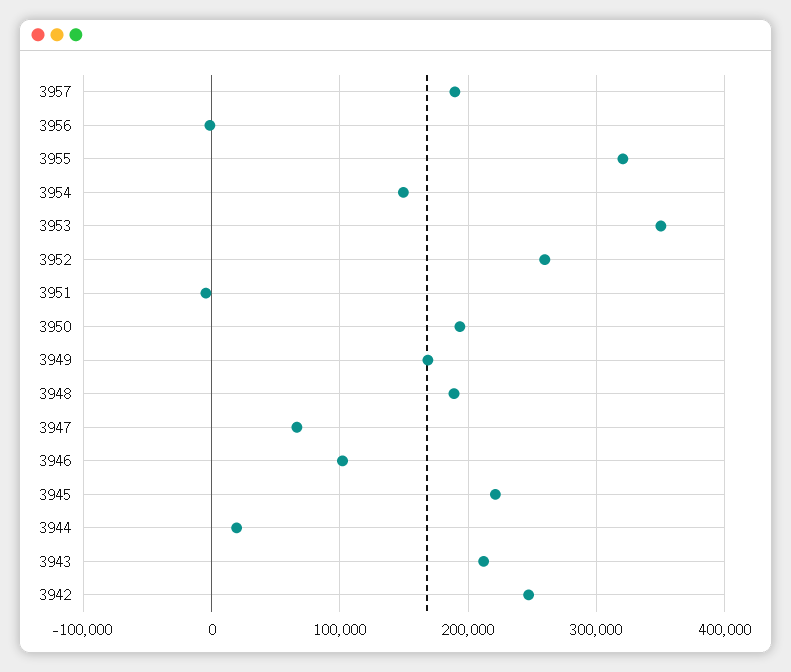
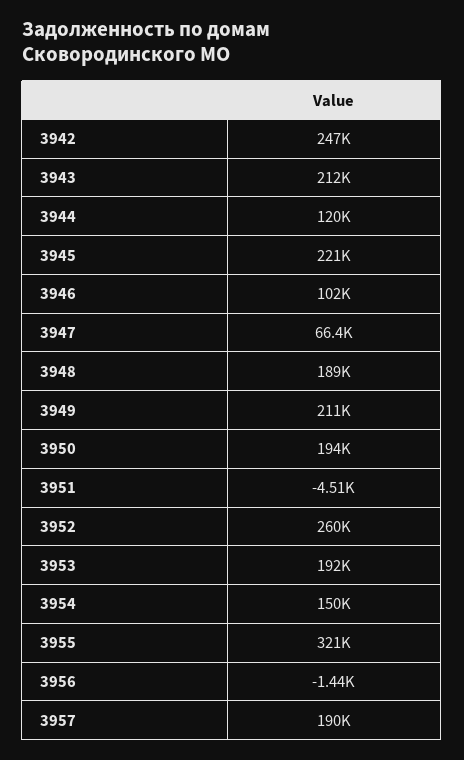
3953: 350000 -> 192000
3949: 170000 -> 211000
3944: 20000 -> 120000

